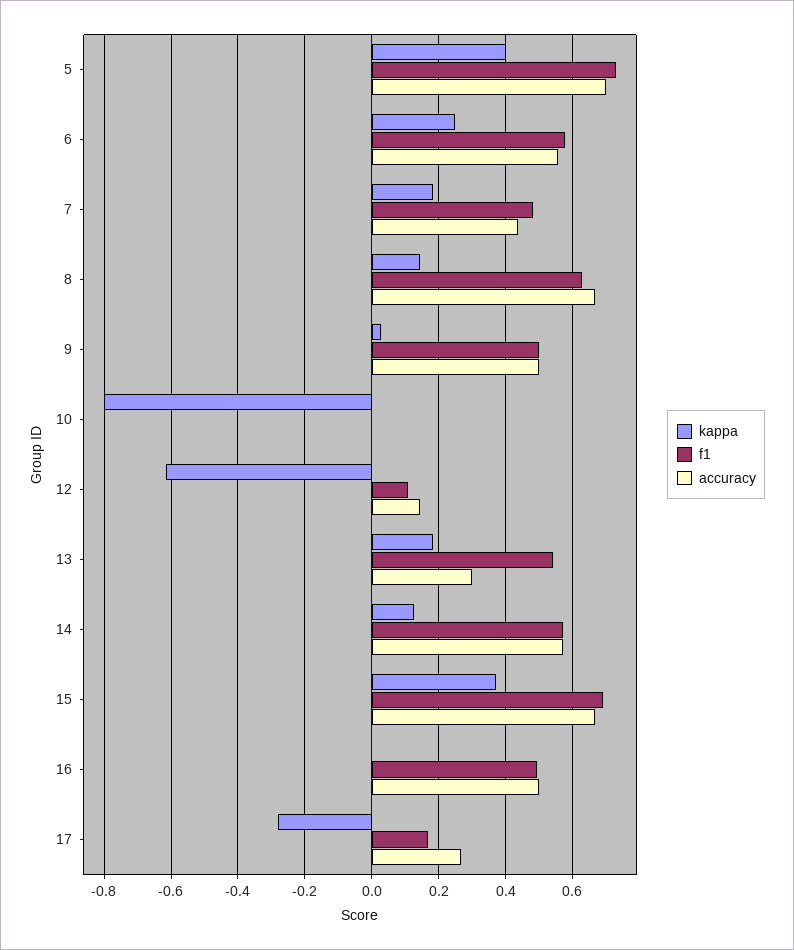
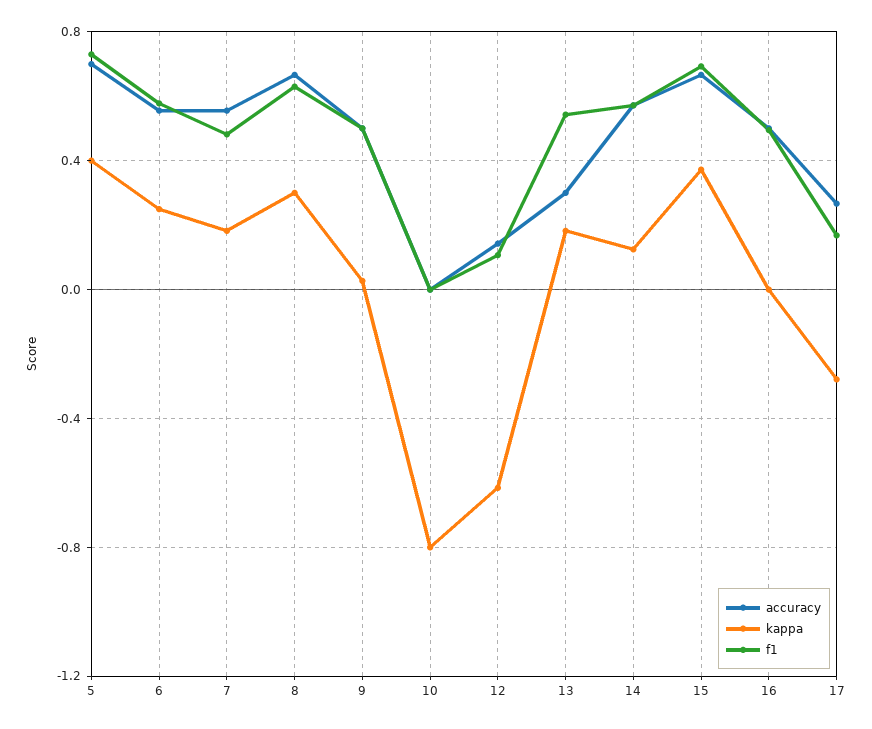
accuracy, 7: 0.44 -> 0.55
kappa, 8: 0.14 -> 0.3

